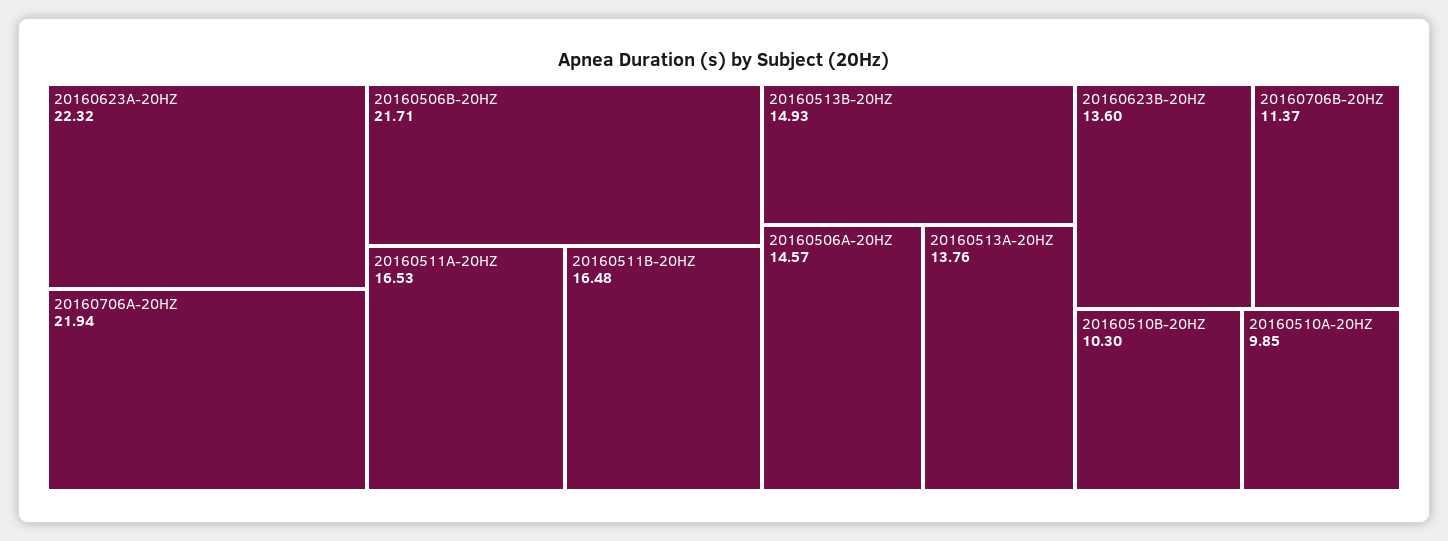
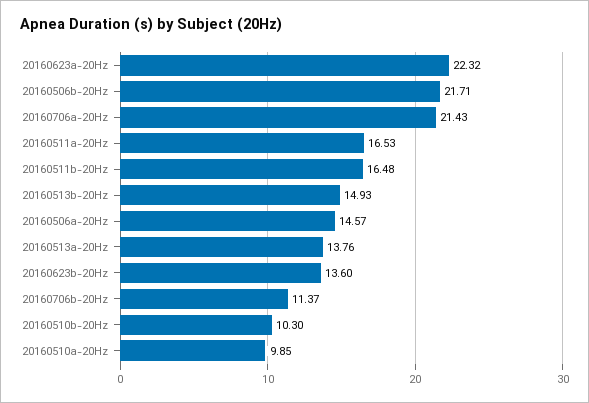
20160706A-20HZ: 21.94 -> 21.43

